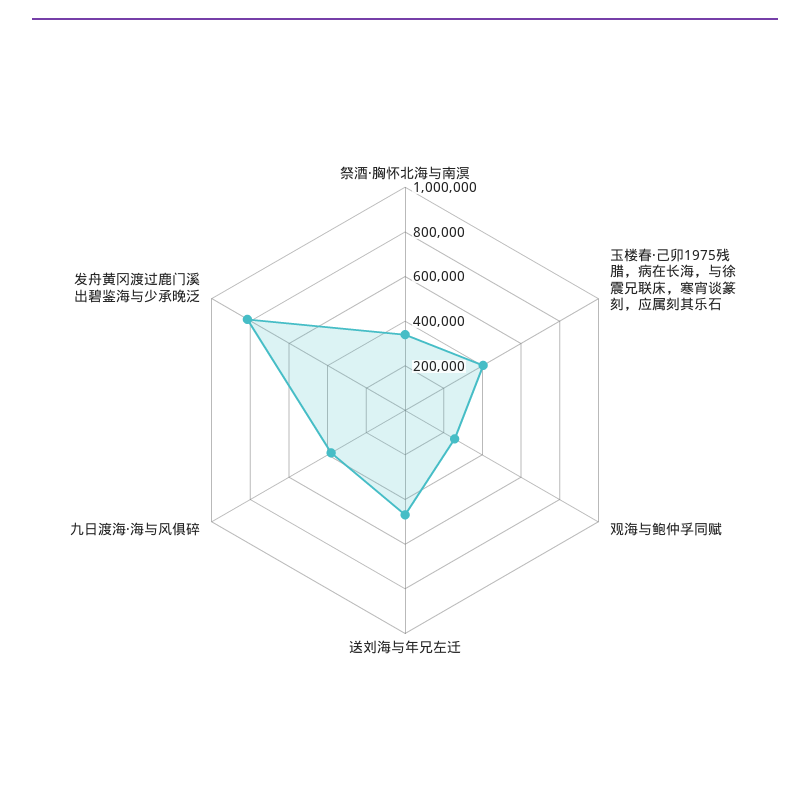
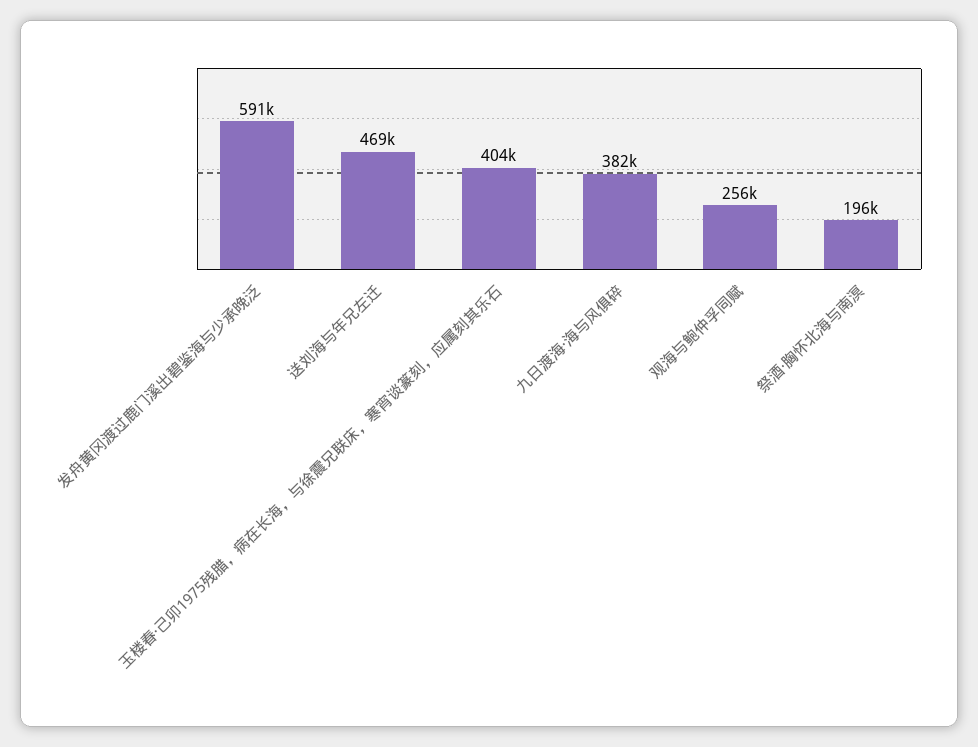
祭酒·胸怀北海与南溟: 350000 -> 196000
发舟黄冈渡过鹿门溪出碧鉴海与少承晚泛: 800000 -> 591000

